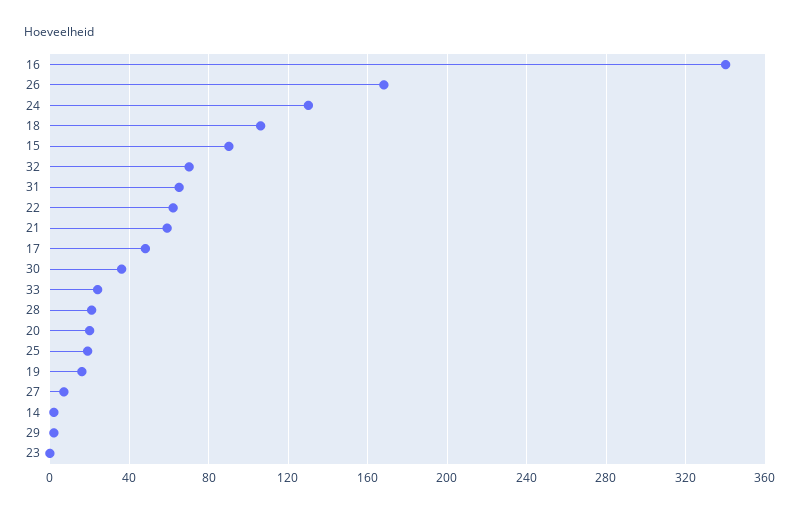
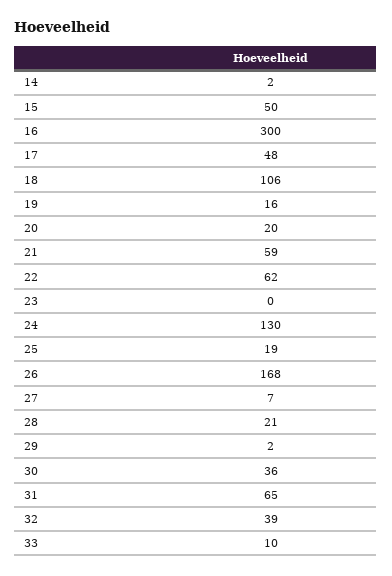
16: 340 -> 300
15: 90 -> 50
32: 70 -> 39
33: 25 -> 10

